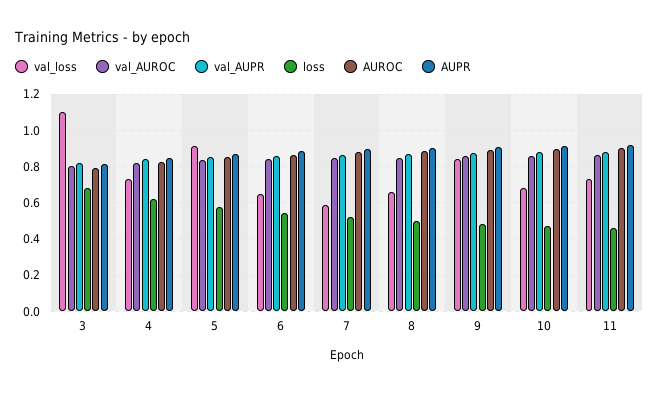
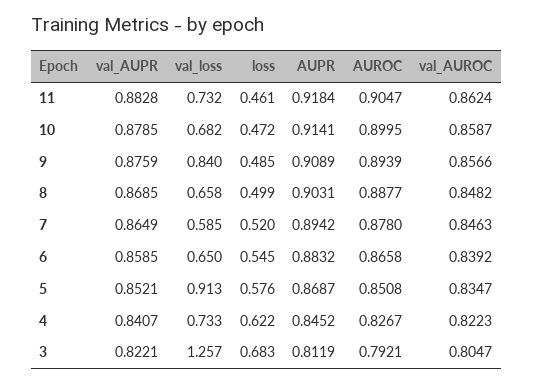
val_loss, 3: 1.1 -> 1.257

